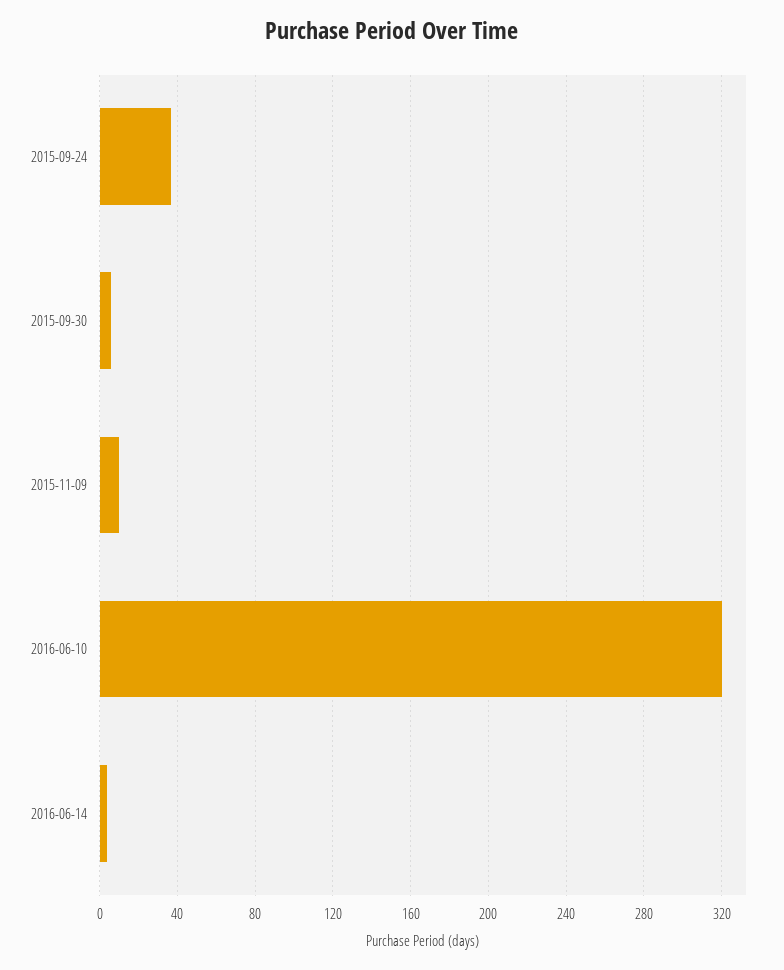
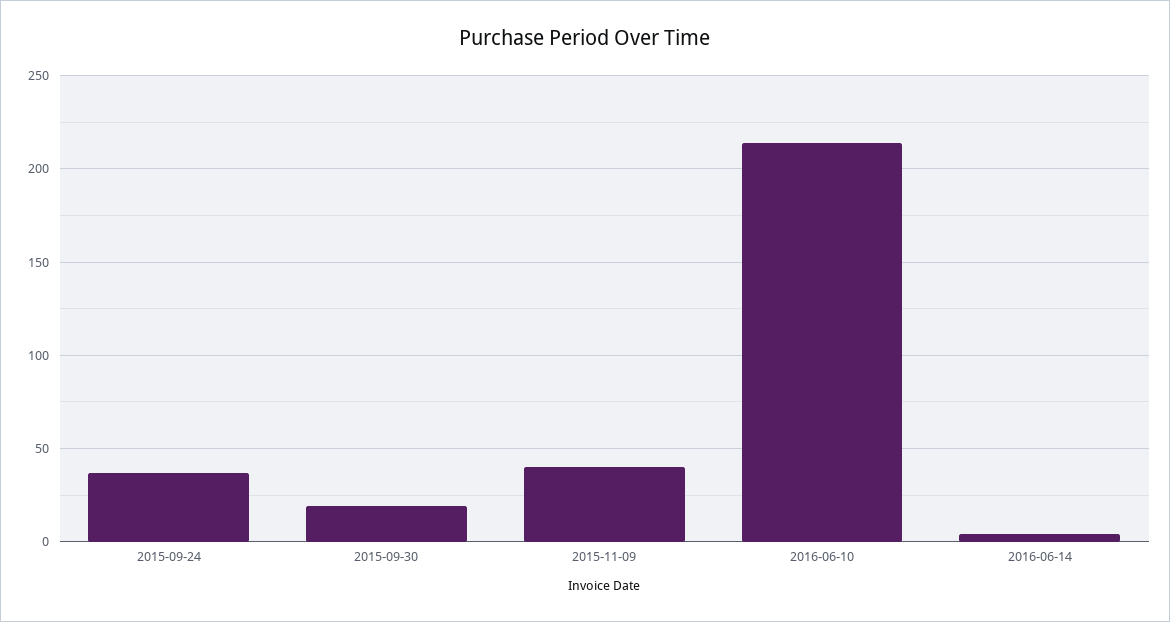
2015-09-30: 5 -> 20
2015-11-09: 10 -> 40
2016-06-10: 320 -> 215

